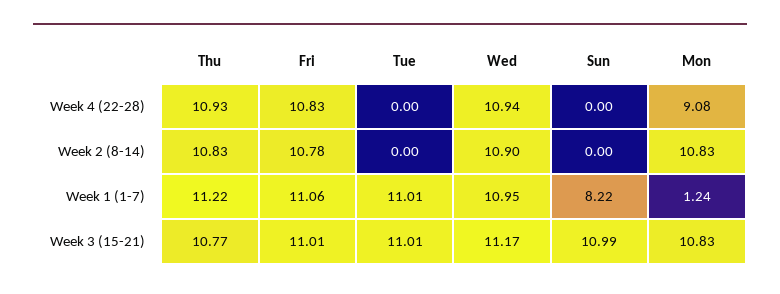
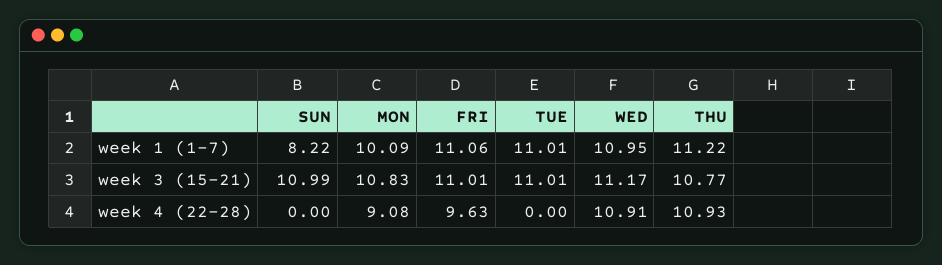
Fri, Week 4 (22-28): 10.83 -> 9.63
Wed, Week 4 (22-28): 10.94 -> 10.91
Thu, Week 2 (8-14): 10.83 -> none
Fri, Week 2 (8-14): 10.78 -> none
Tue, Week 2 (8-14): 0 -> none
Wed, Week 2 (8-14): 10.9 -> none
Sun, Week 2 (8-14): 0 -> none
Mon, Week 2 (8-14): 10.83 -> none
Mon, Week 1 (1-7): 1.24 -> 10.09

